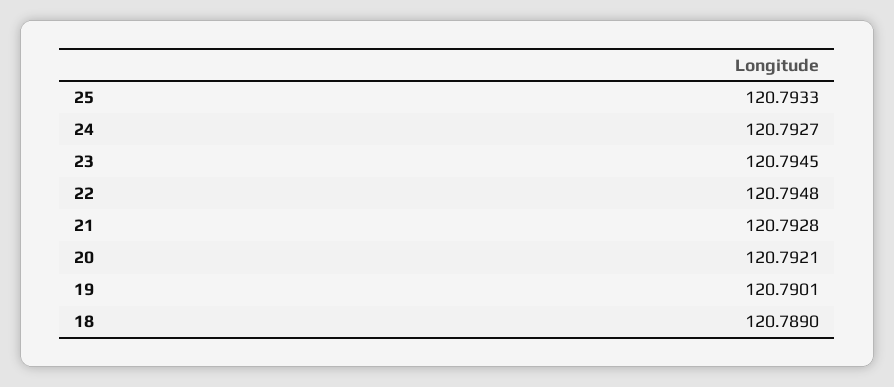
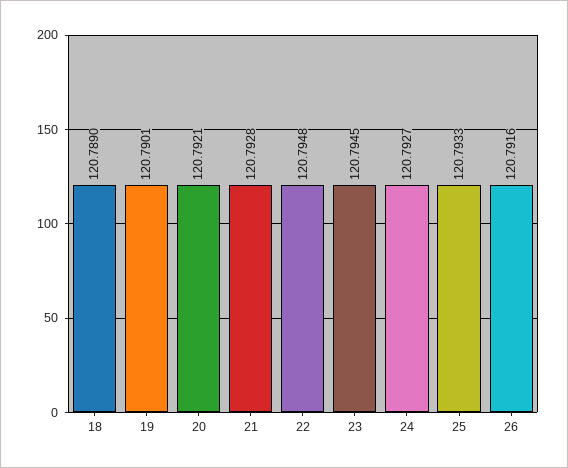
26: none -> 120.7916

